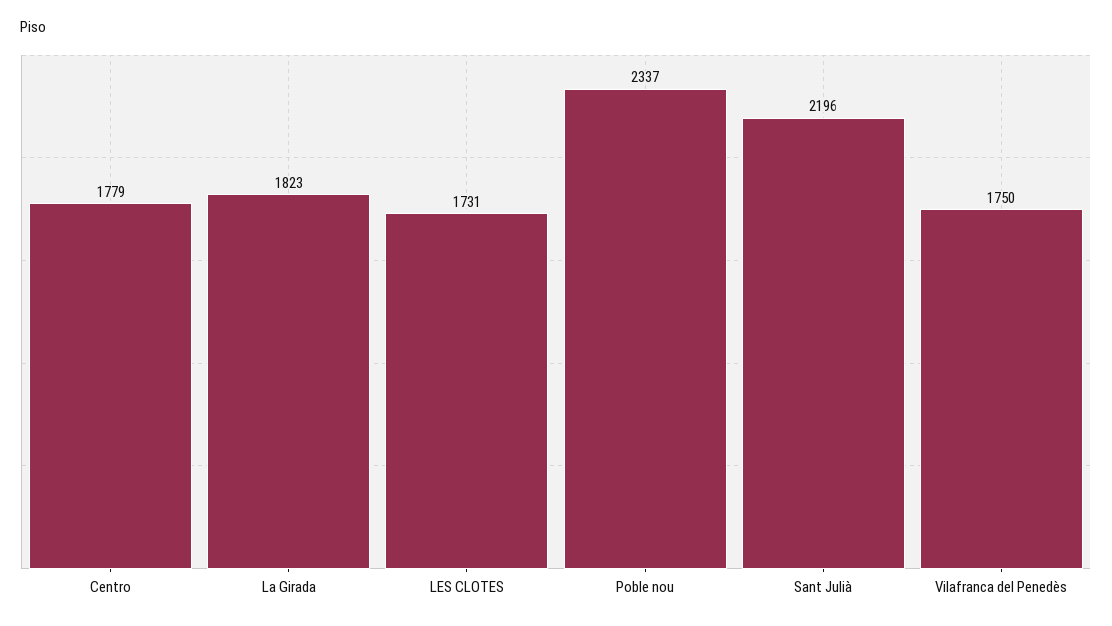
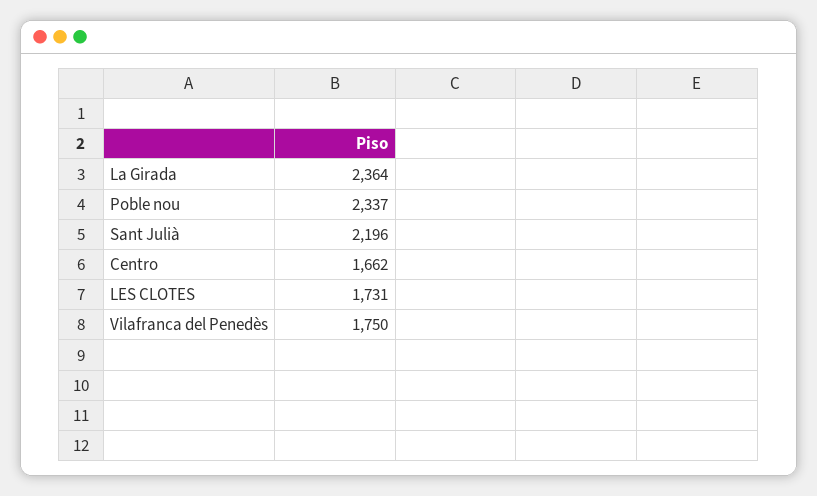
Centro: 1779 -> 1662
La Girada: 1823 -> 2364

